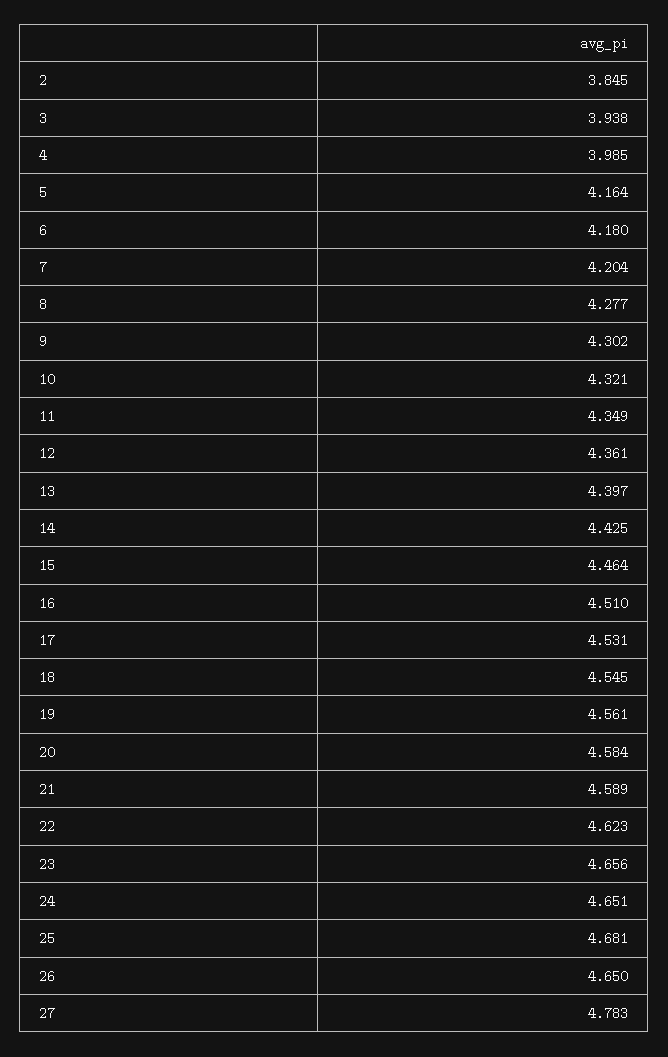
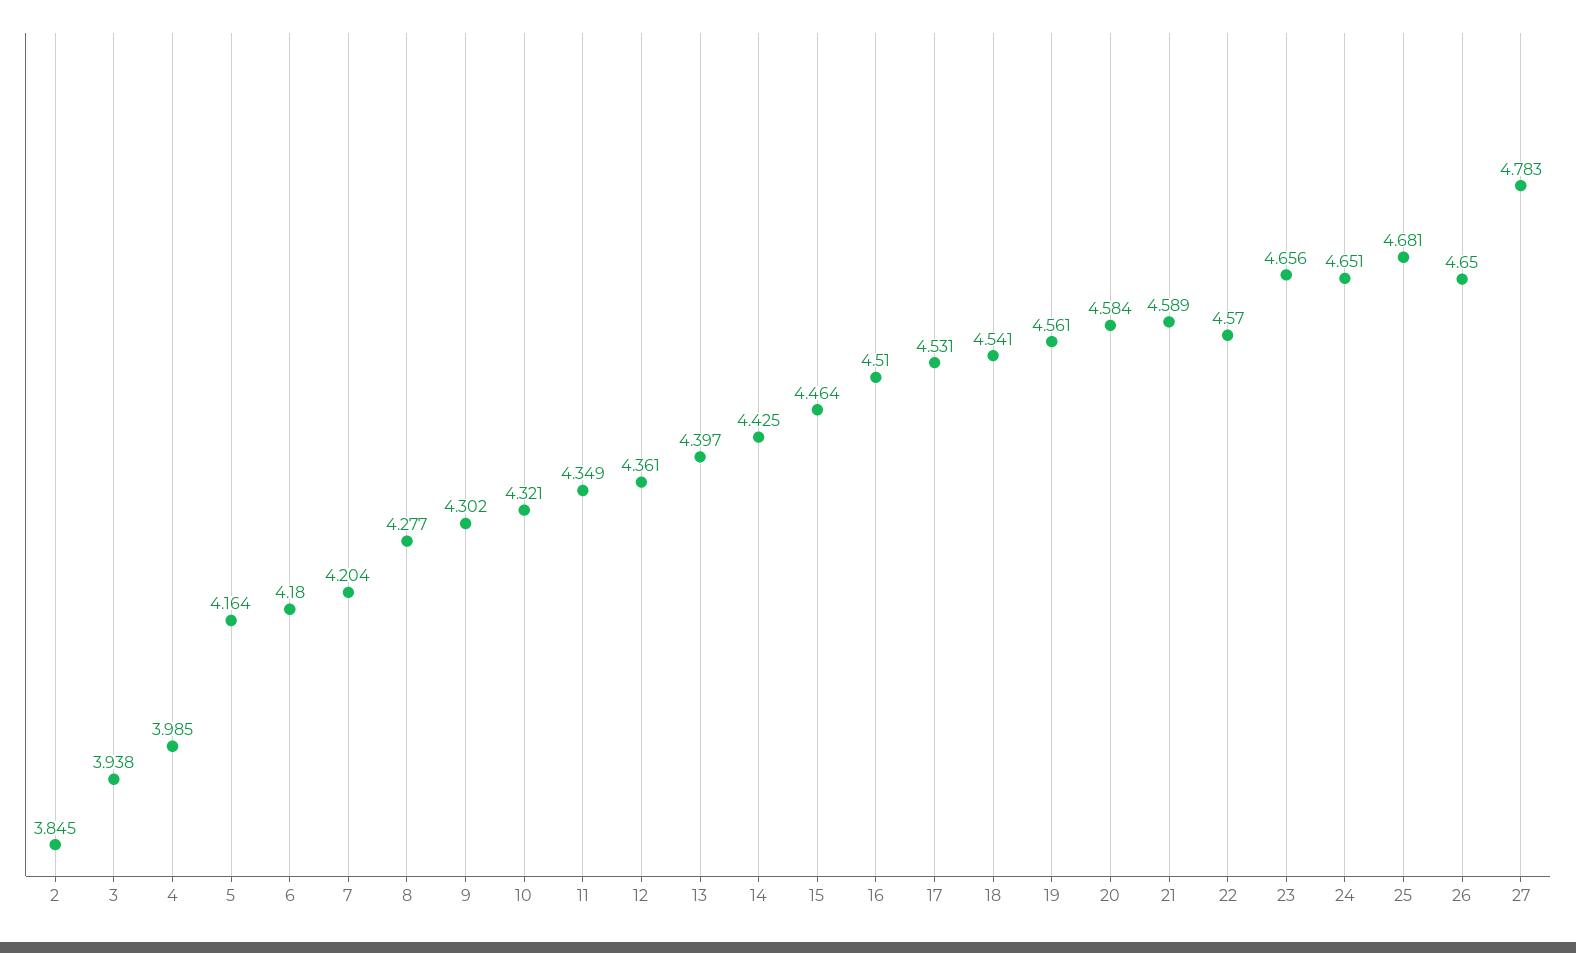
18: 4.545 -> 4.541
22: 4.623 -> 4.57

